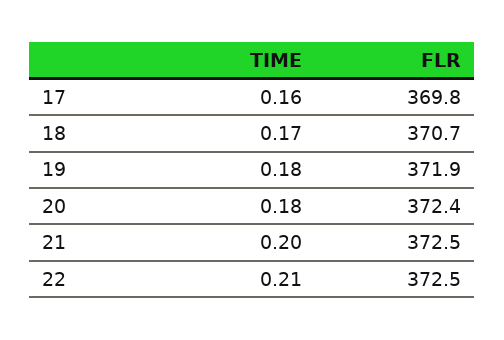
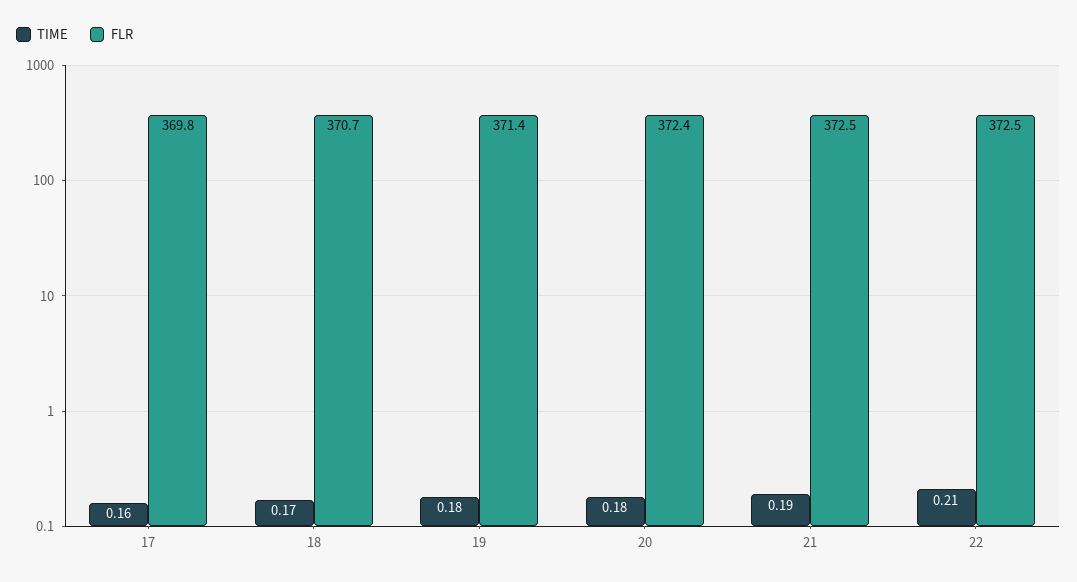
FLR, 19: 371.9 -> 371.4
TIME, 21: 0.2 -> 0.19

